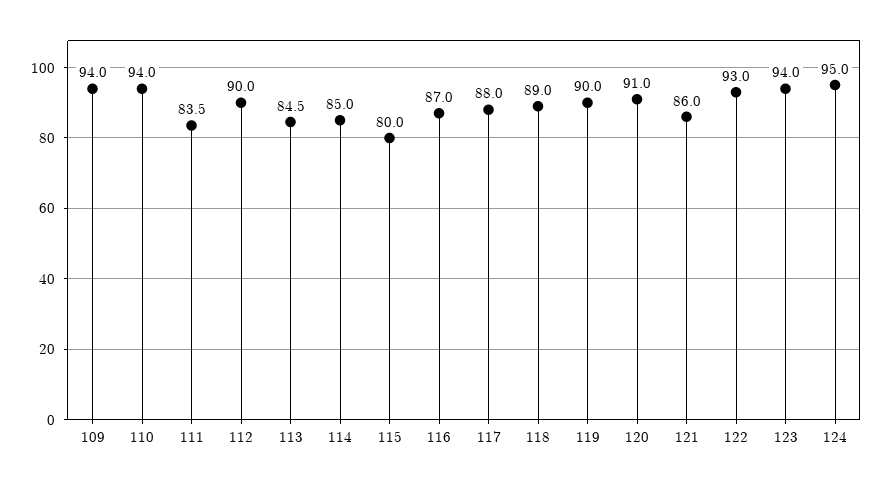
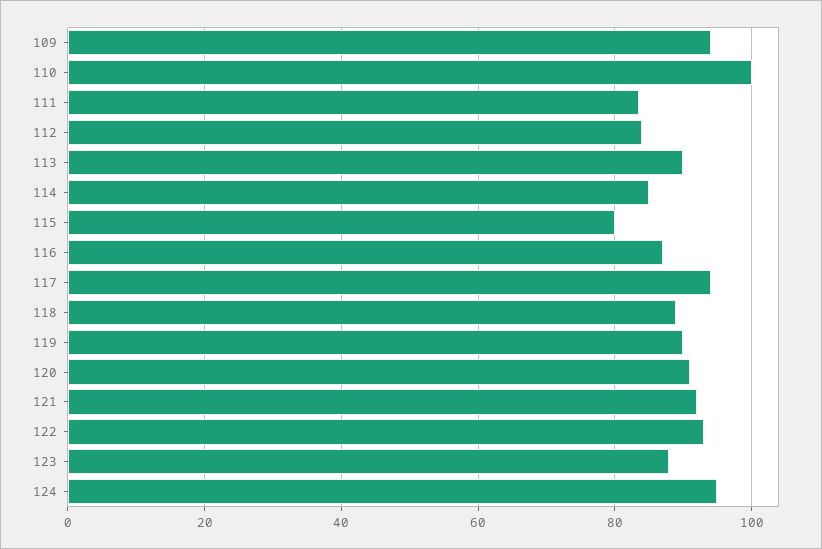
110: 94 -> 100
112: 90 -> 84
113: 84.5 -> 90
117: 88 -> 94
121: 86 -> 92
123: 94 -> 88

